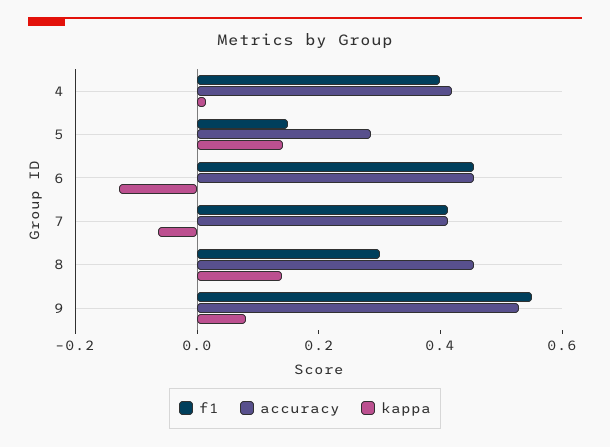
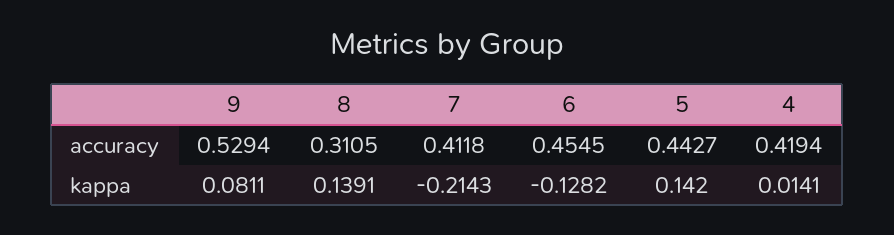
f1, 4: 0.4 -> none
f1, 5: 0.15 -> none
accuracy, 5: 0.3 -> 0.4427
f1, 6: 0.45 -> none
f1, 7: 0.4 -> none
kappa, 7: -0.05 -> -0.2143
f1, 8: 0.3 -> none
accuracy, 8: 0.45 -> 0.3105
f1, 9: 0.55 -> none

